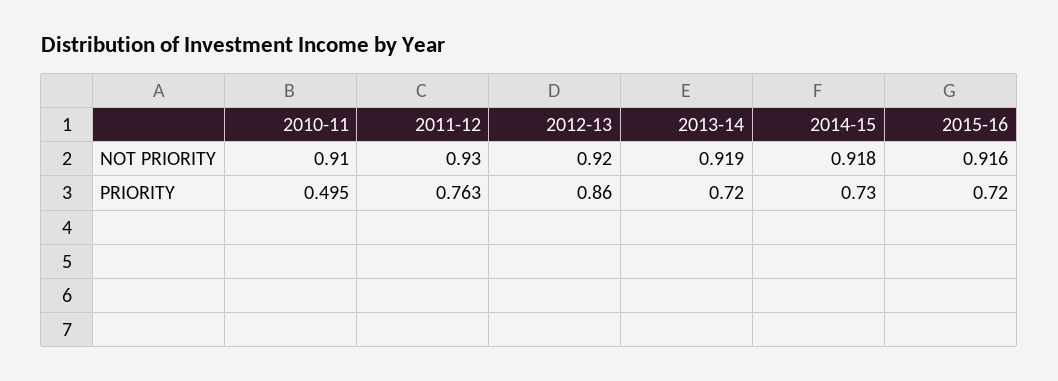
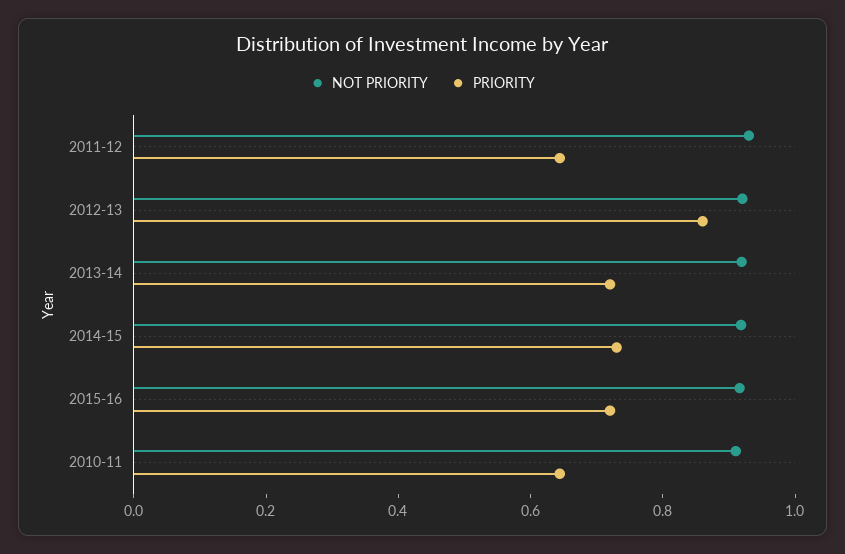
PRIORITY, 2010-11: 0.495 -> 0.65
PRIORITY, 2011-12: 0.763 -> 0.65

